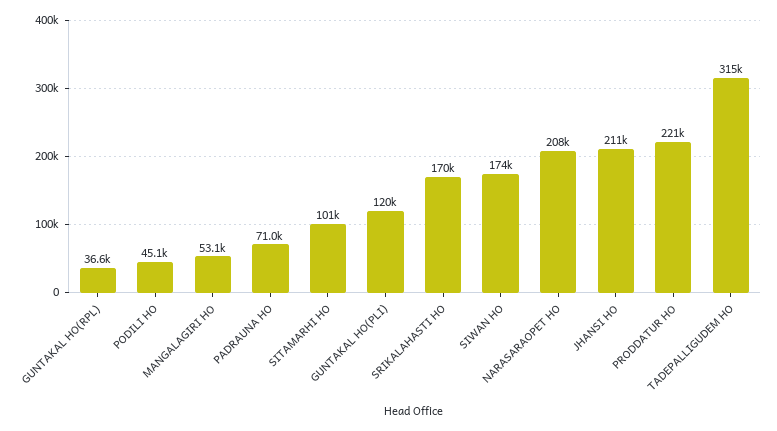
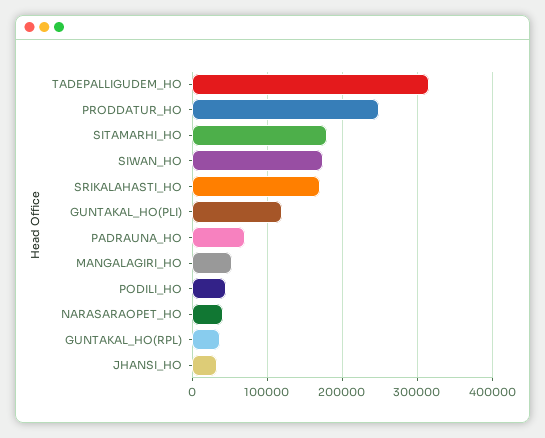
SITAMARHI HO: 101000 -> 180000
NARASARAOPET HO: 208000 -> 40000
JHANSI HO: 211000 -> 30000
PRODDATUR HO: 221000 -> 250000

